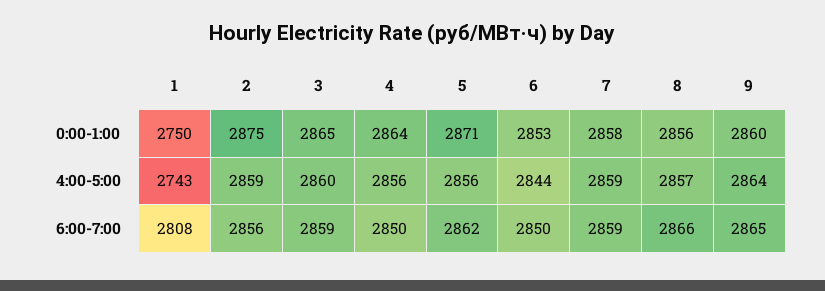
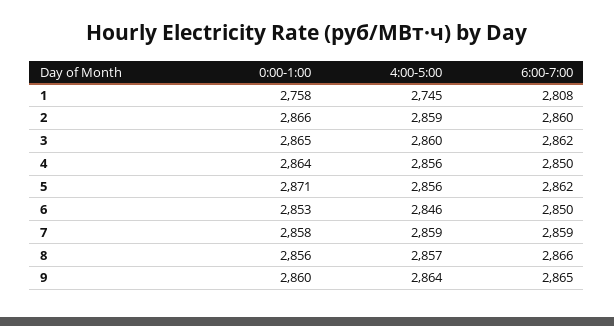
1, 0:00-1:00: 2750 -> 2758
2, 0:00-1:00: 2875 -> 2866
1, 4:00-5:00: 2743 -> 2745
6, 4:00-5:00: 2844 -> 2846
2, 6:00-7:00: 2856 -> 2860
3, 6:00-7:00: 2859 -> 2862

